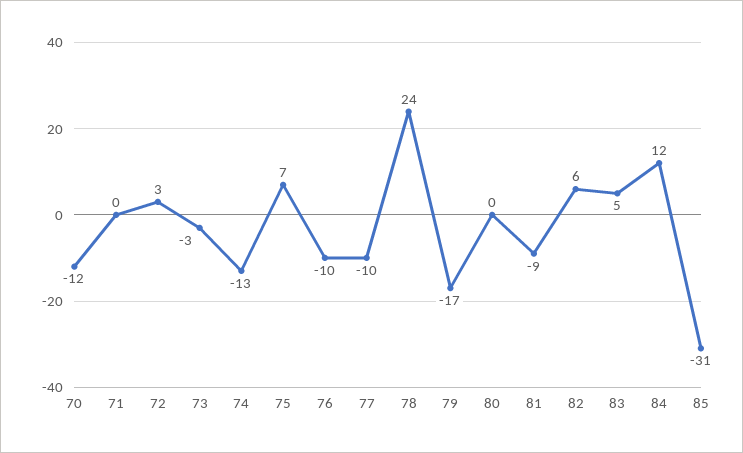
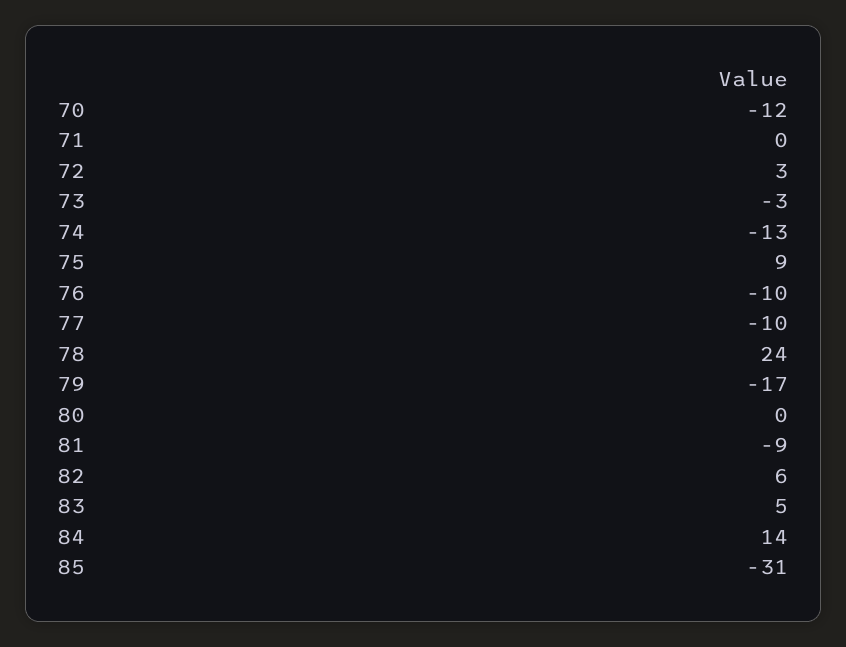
75: 7 -> 9
84: 12 -> 14

